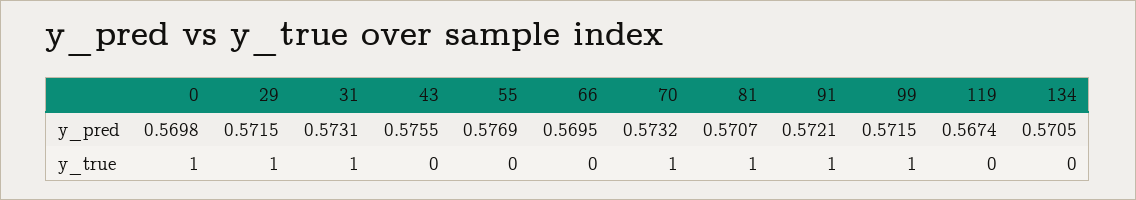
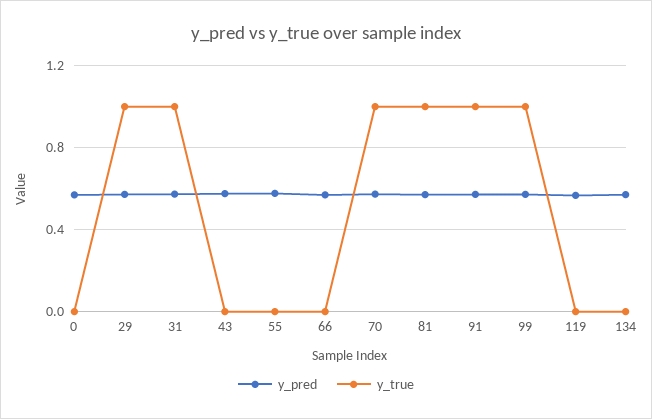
y_true, 0: 1 -> 0

